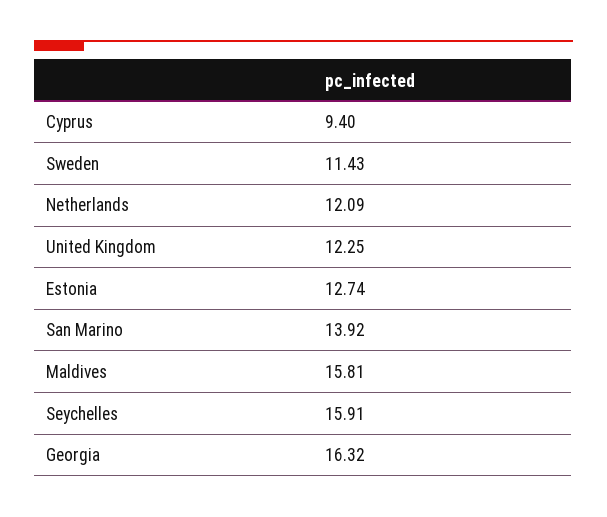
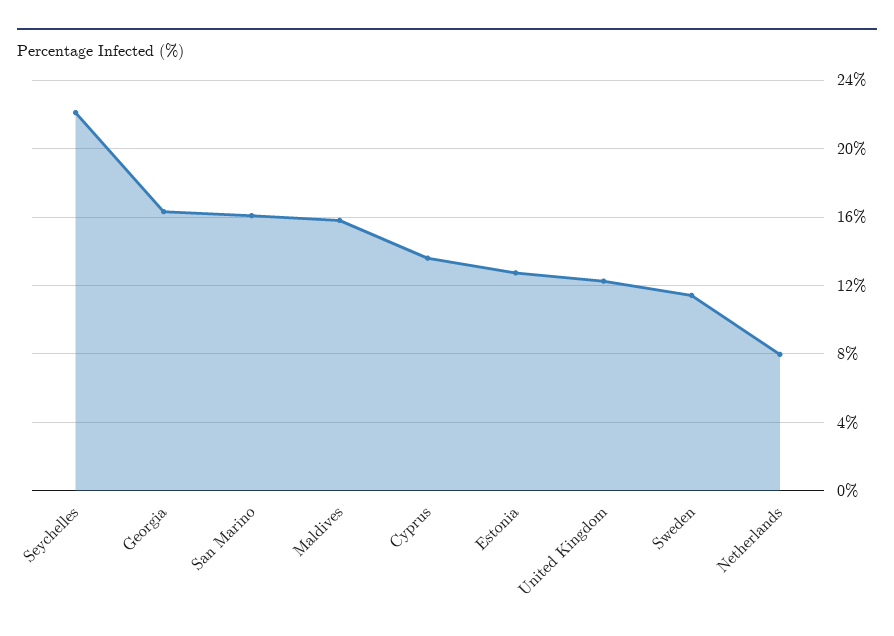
Cyprus: 9.4 -> 13.5
Netherlands: 12.09 -> 8
San Marino: 13.92 -> 16
Seychelles: 15.91 -> 22

